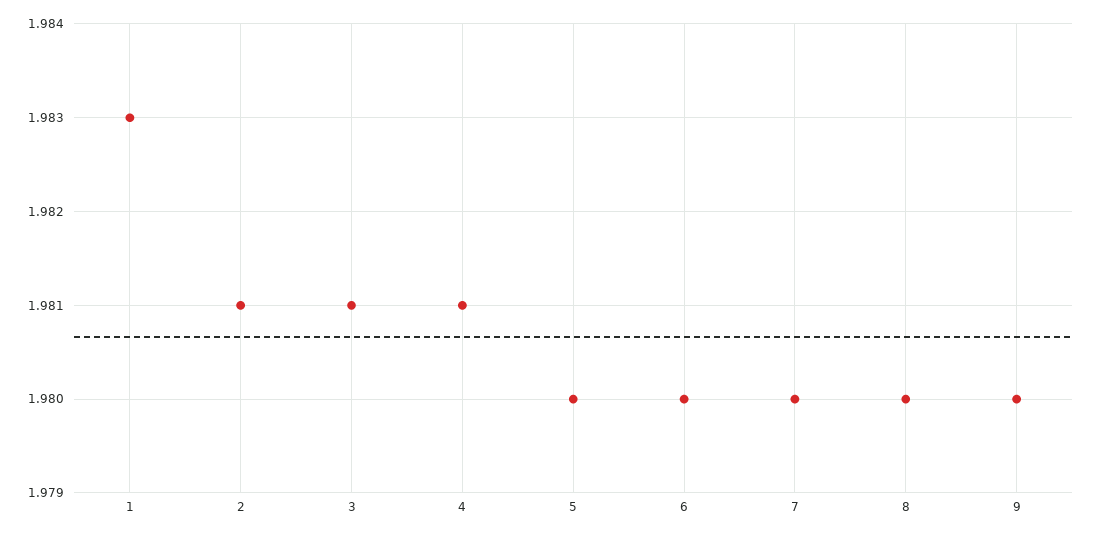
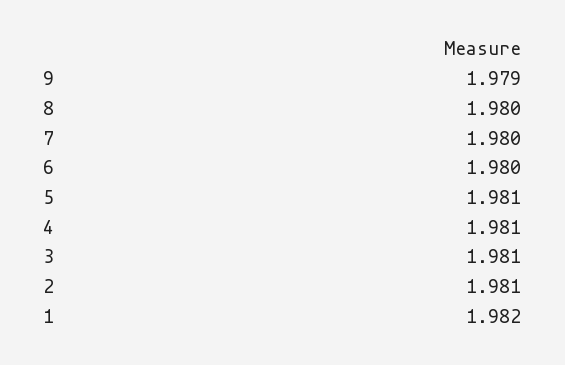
1: 1.983 -> 1.982
5: 1.98 -> 1.981
9: 1.98 -> 1.979

